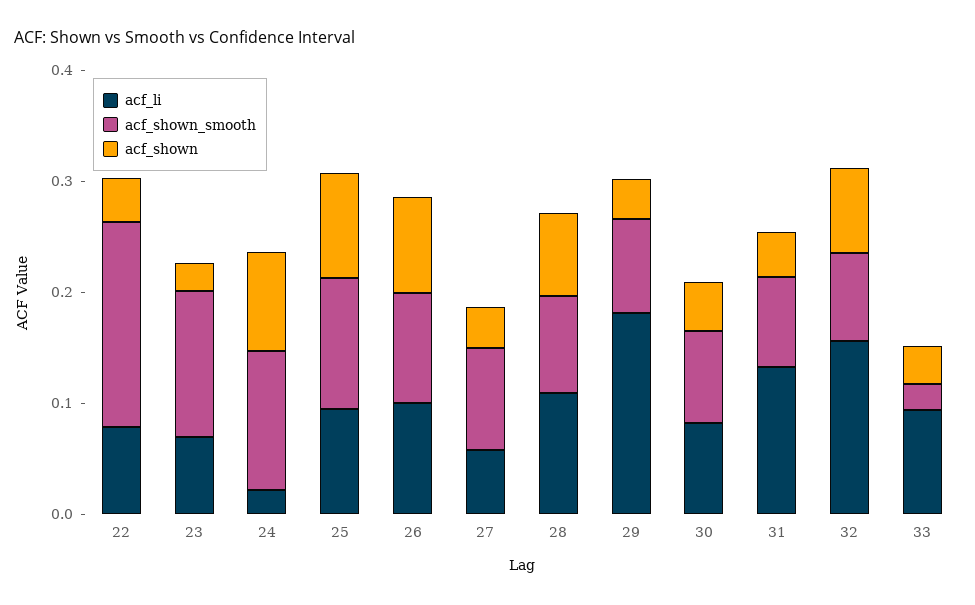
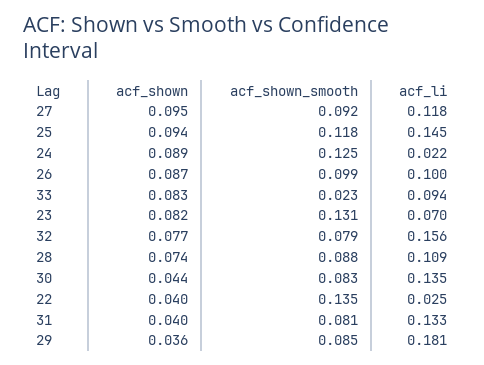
acf_li, 22: 0.08 -> 0.025
acf_shown_smooth, 22: 0.18 -> 0.135
acf_shown, 23: 0.02 -> 0.082
acf_li, 25: 0.1 -> 0.145
acf_li, 27: 0.06 -> 0.118
acf_shown, 27: 0.04 -> 0.095
acf_li, 30: 0.08 -> 0.135
acf_shown, 33: 0.04 -> 0.083

